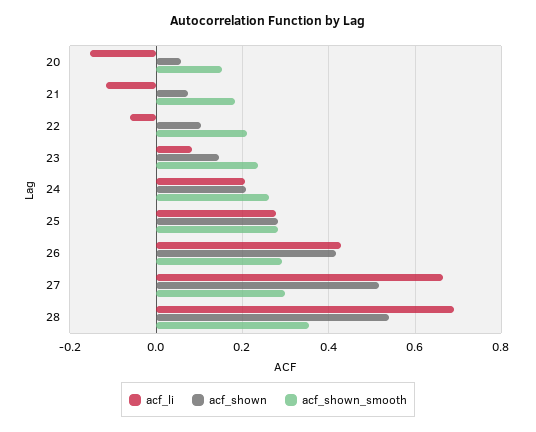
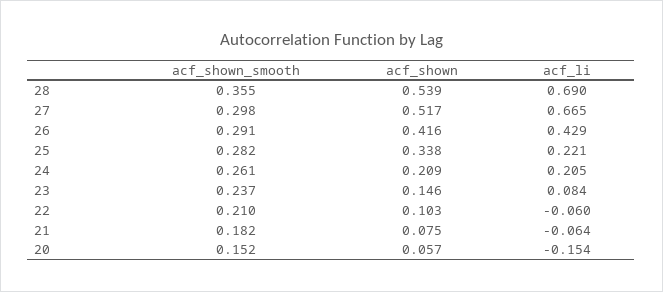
acf_li, 21: -0.12 -> -0.064
acf_li, 25: 0.28 -> 0.221
acf_shown, 25: 0.28 -> 0.338

